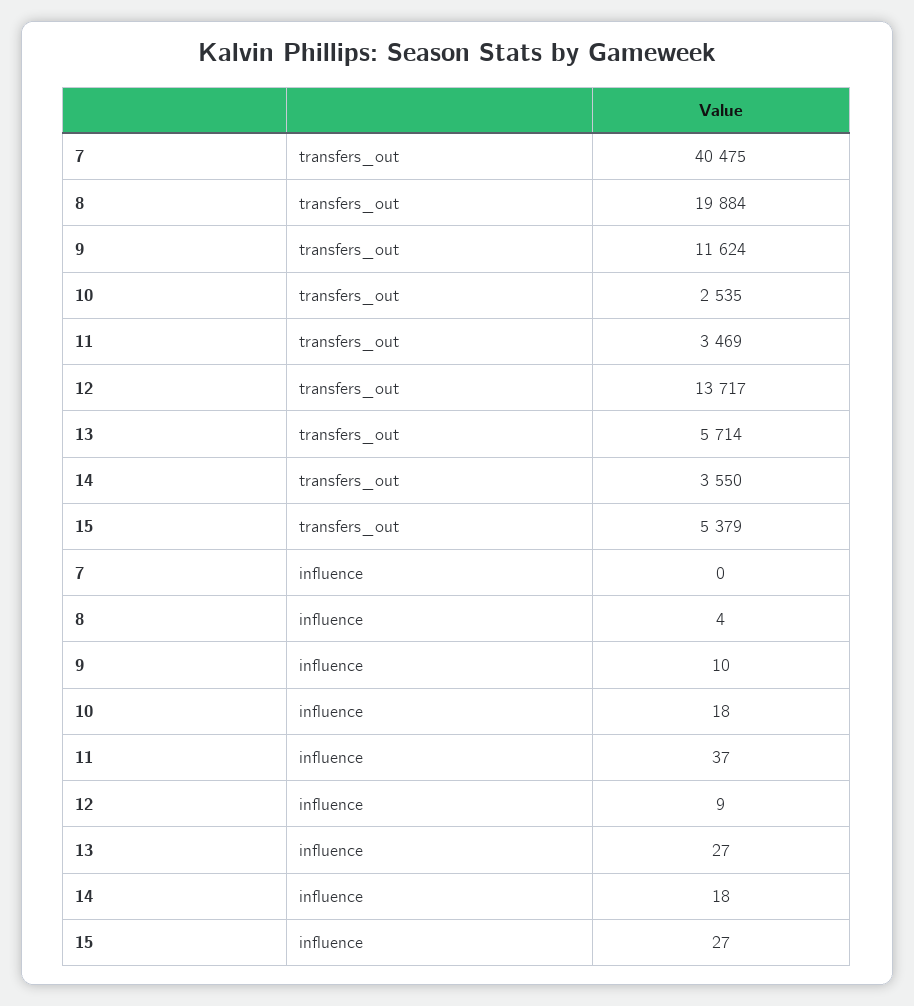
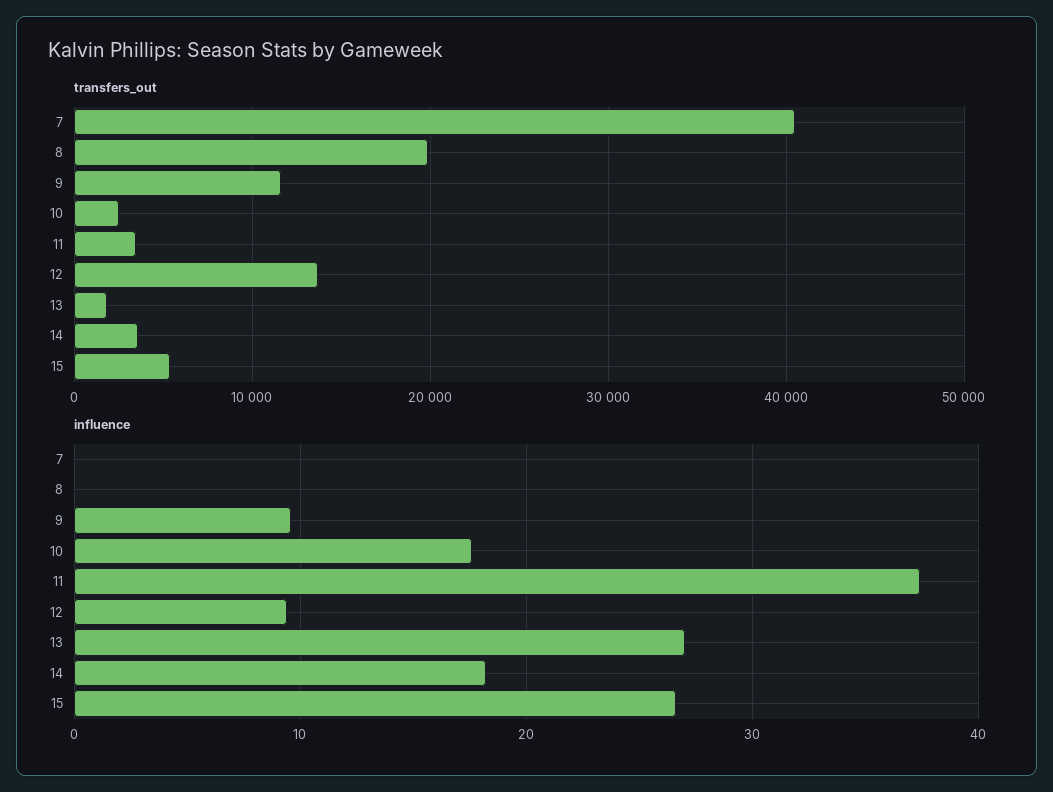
transfers_out, 13: 5714 -> 2000
influence, 8: 4 -> 0

